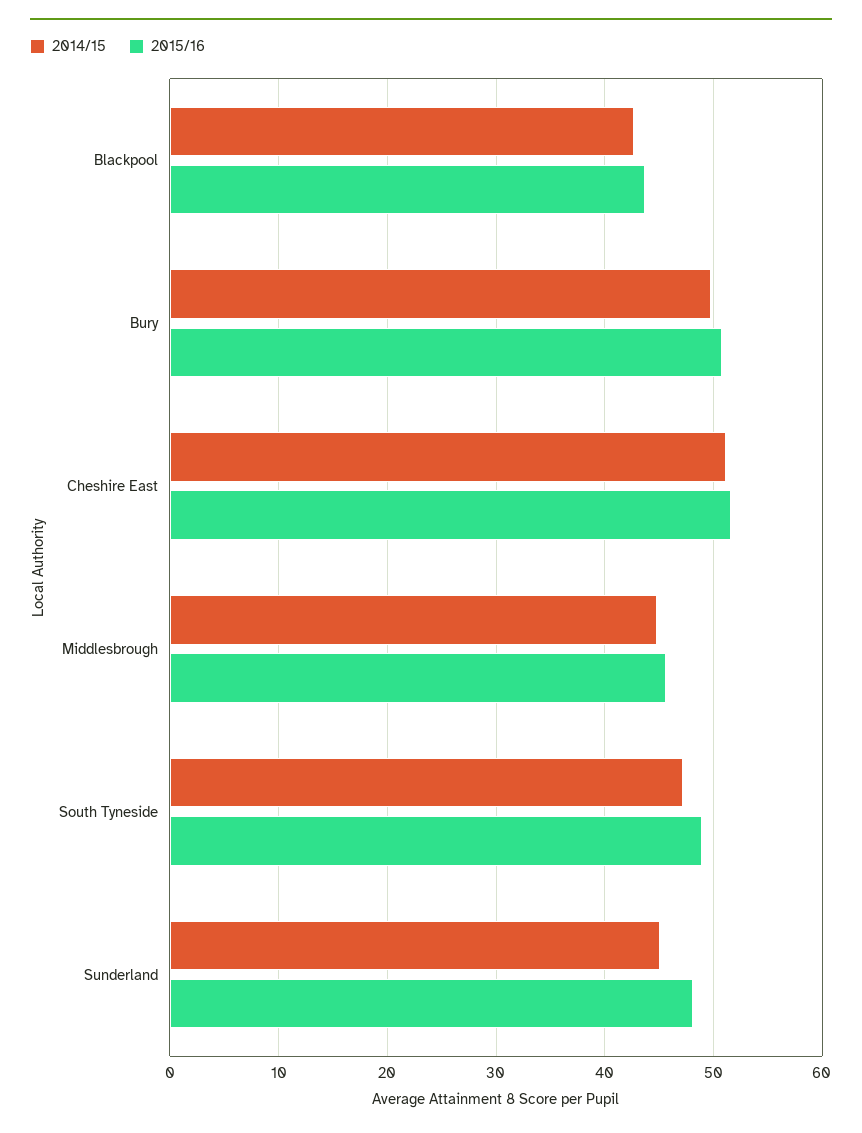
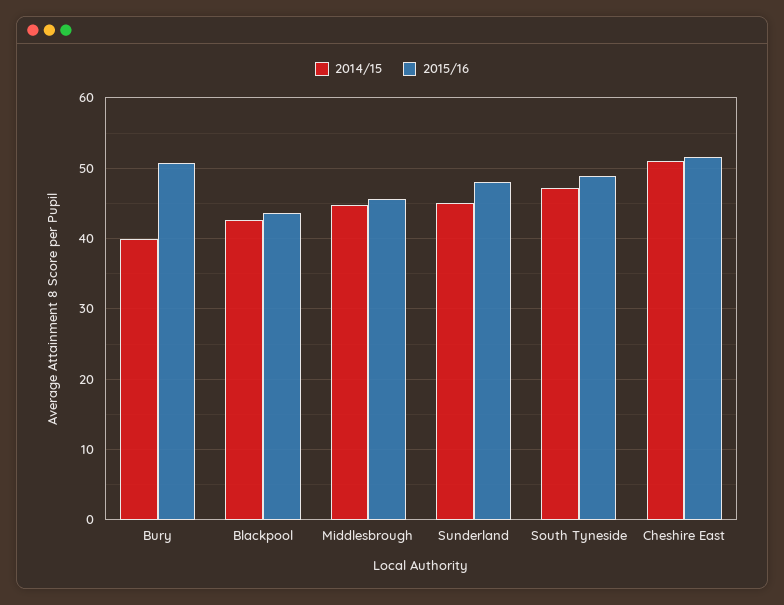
2014/15, Bury: 50 -> 40

